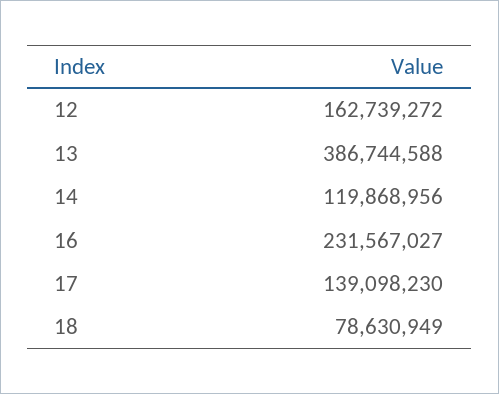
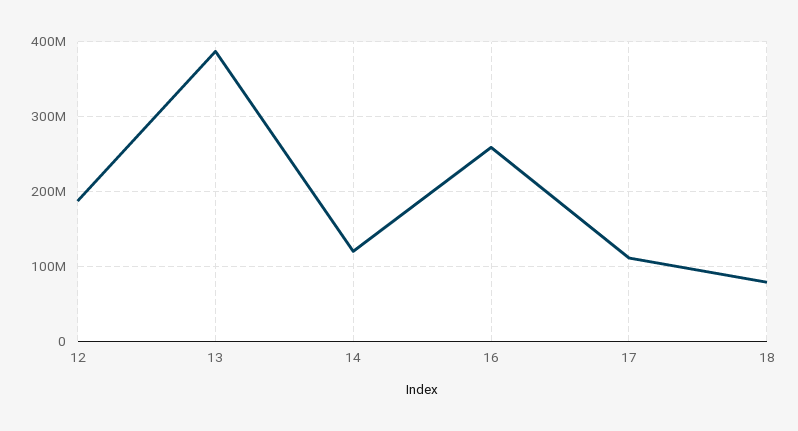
12: 162739272 -> 190000000
16: 231567027 -> 260000000
17: 139098230 -> 110000000

